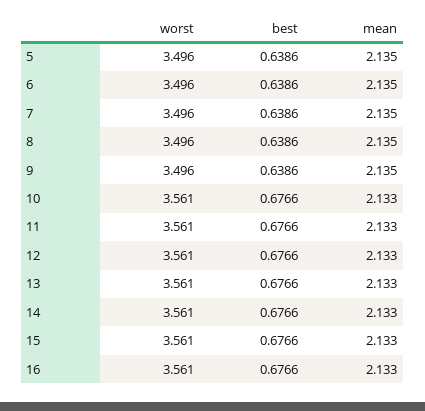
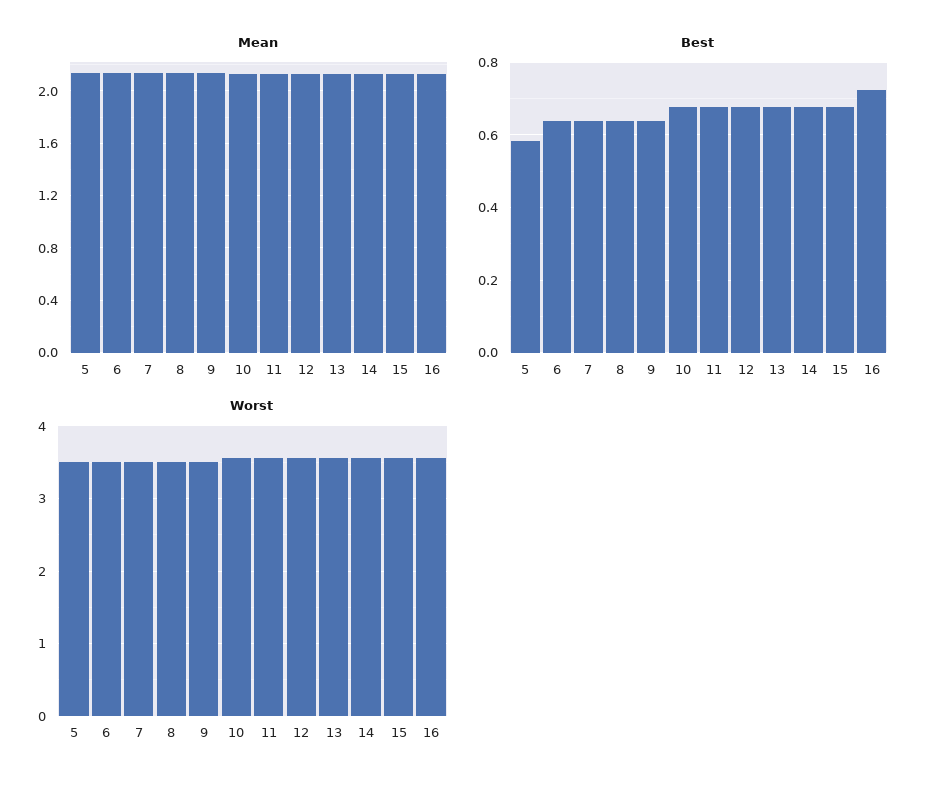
best, 5: 0.6386 -> 0.58
best, 16: 0.6766 -> 0.72

